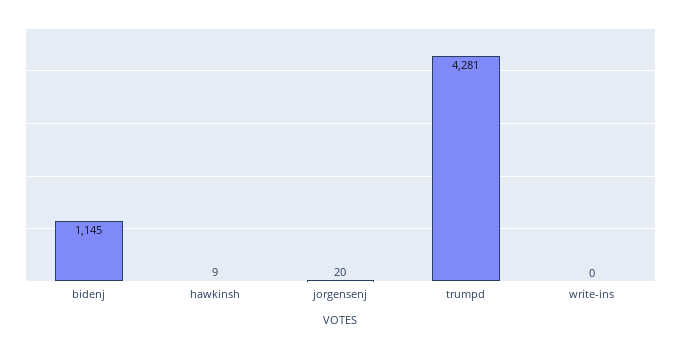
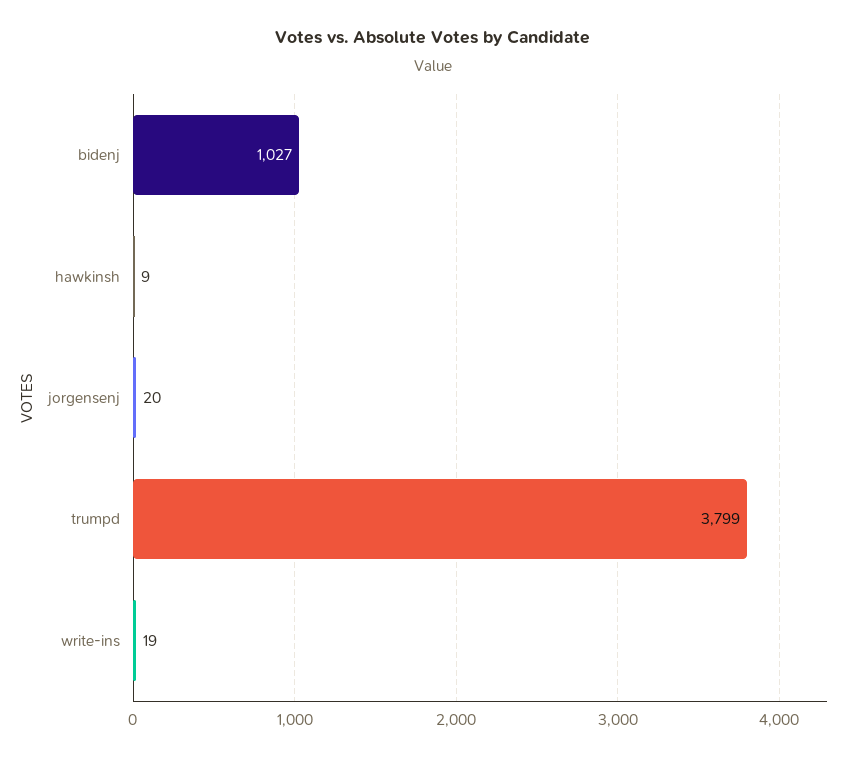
bidenj: 1145 -> 1027
trumpd: 4281 -> 3799
write-ins: 0 -> 19

